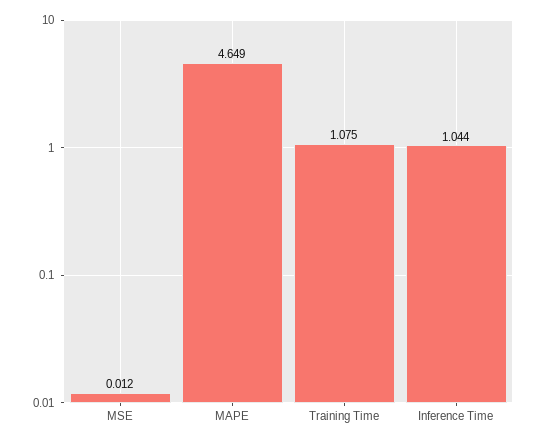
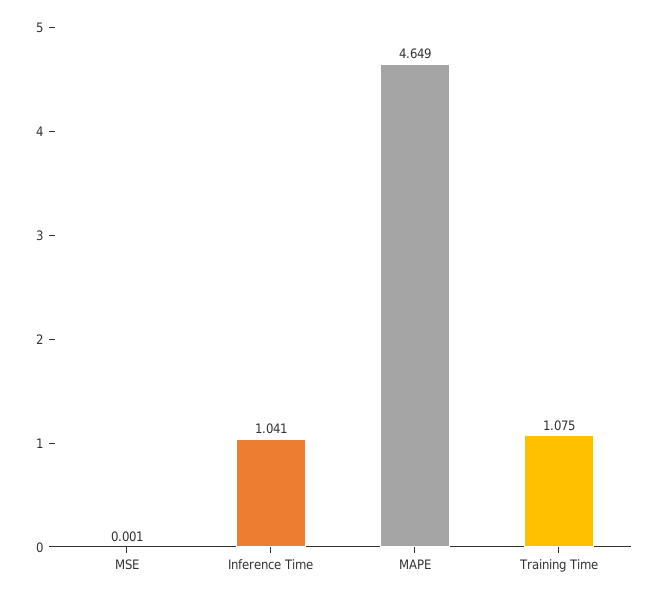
MSE: 0.012 -> 0.001
Inference Time: 1.044 -> 1.041

